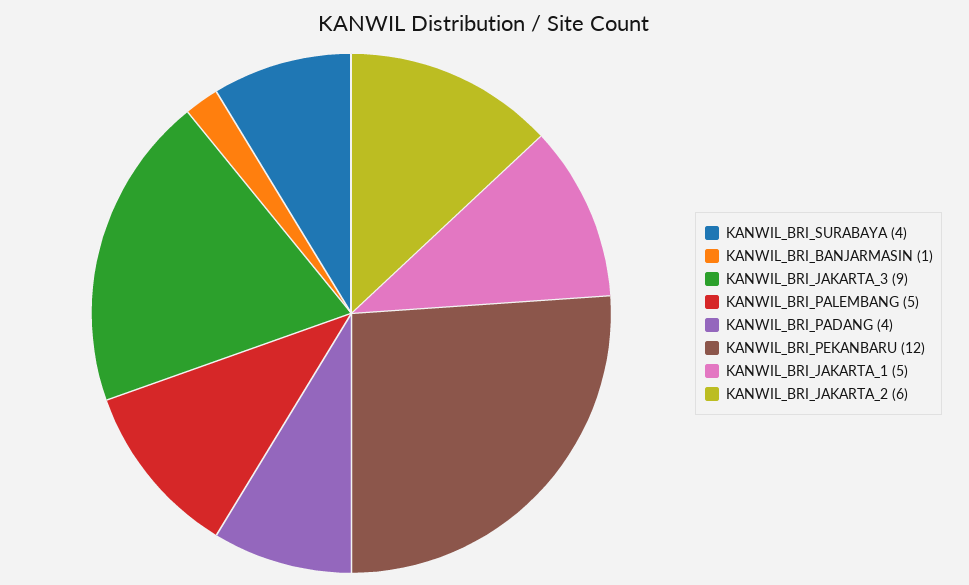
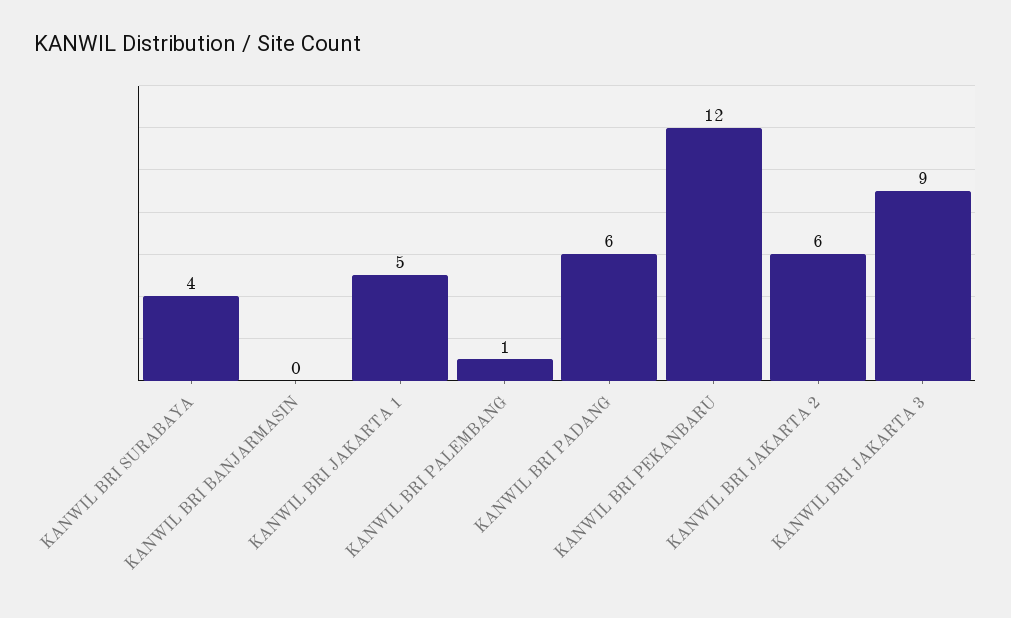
KANWIL_BRI_BANJARMASIN: 1 -> 0
KANWIL_BRI_PALEMBANG: 5 -> 1
KANWIL_BRI_PADANG: 4 -> 6

